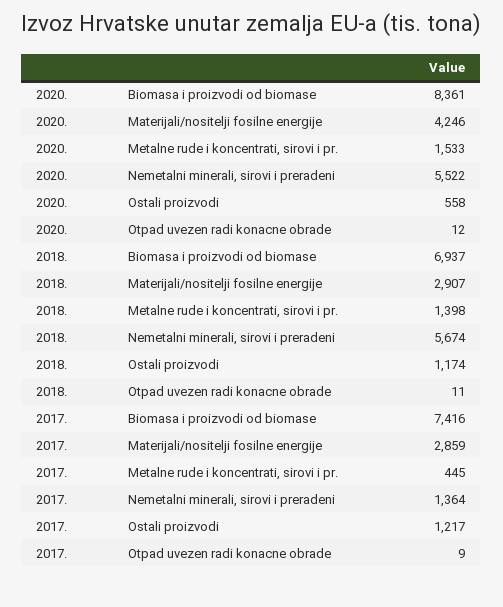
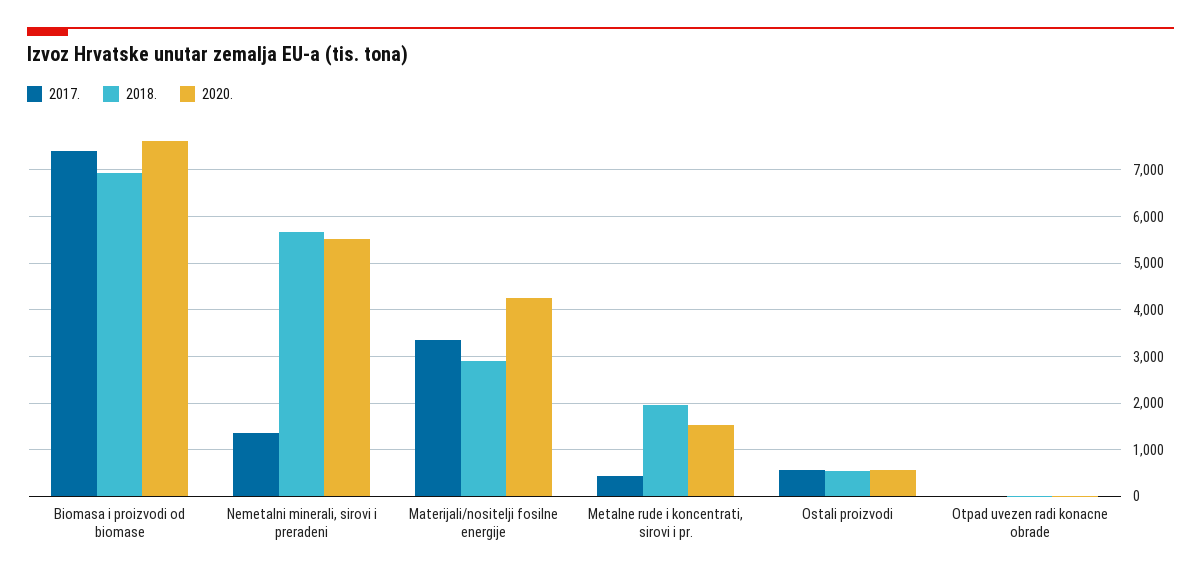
2020., Biomasa i proizvodi od biomase: 8361 -> 7600
2018., Metalne rude i koncentrati, sirovi i pr.: 1398 -> 2000
2018., Ostali proizvodi: 1174 -> 600
2017., Materijali/nositelji fosilne energije: 2859 -> 3400
2017., Ostali proizvodi: 1217 -> 600

